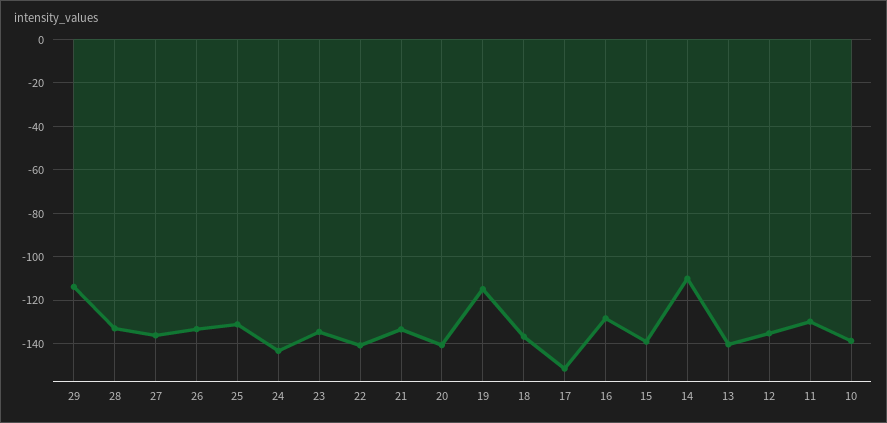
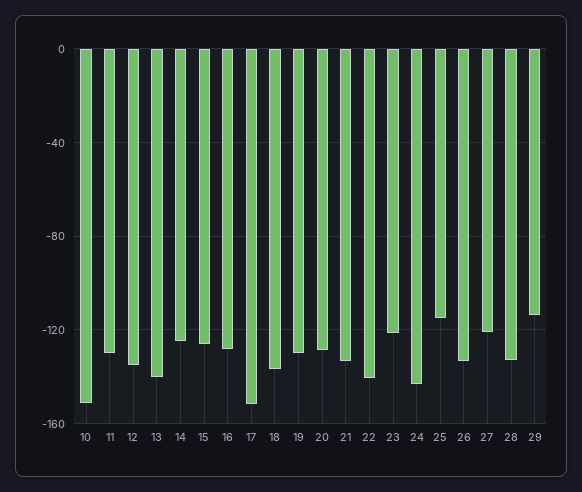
27: -135 -> -120
25: -130 -> -115
23: -135 -> -120
20: -140 -> -130
19: -115 -> -130
15: -140 -> -125
14: -110 -> -125
10: -140 -> -150

